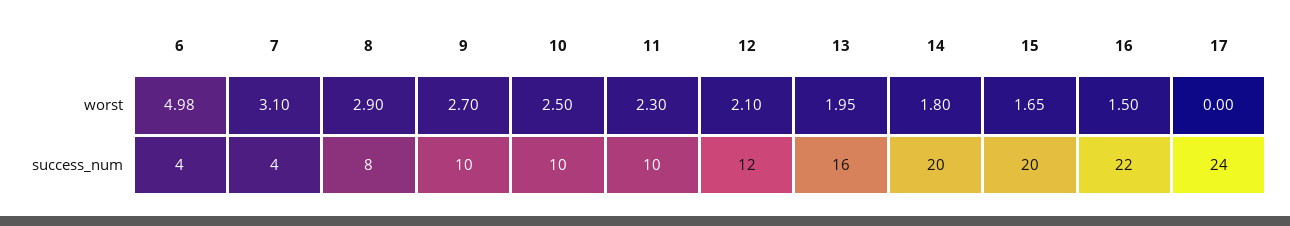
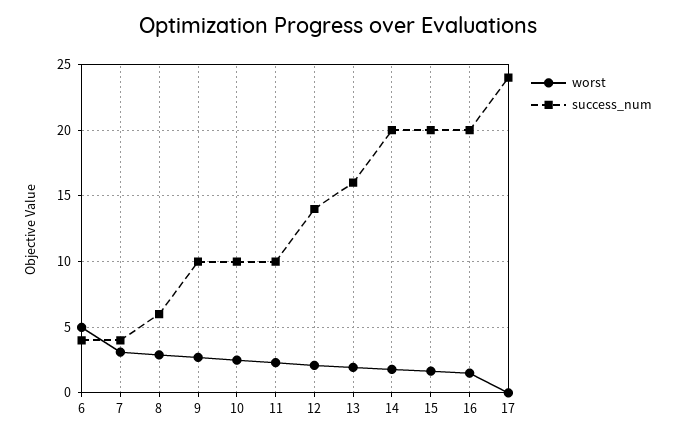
success_num, 8: 8 -> 6
success_num, 12: 12 -> 14
success_num, 16: 22 -> 20

